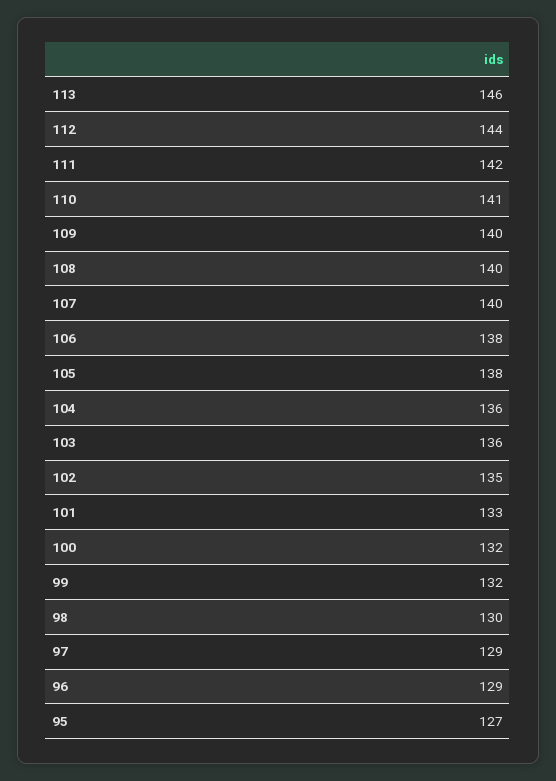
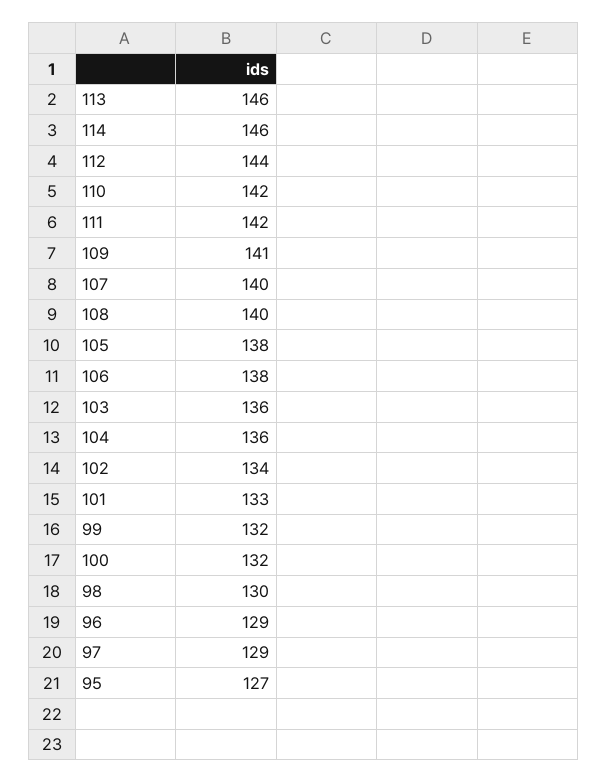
110: 141 -> 142
109: 140 -> 141
102: 135 -> 134
114: none -> 146

